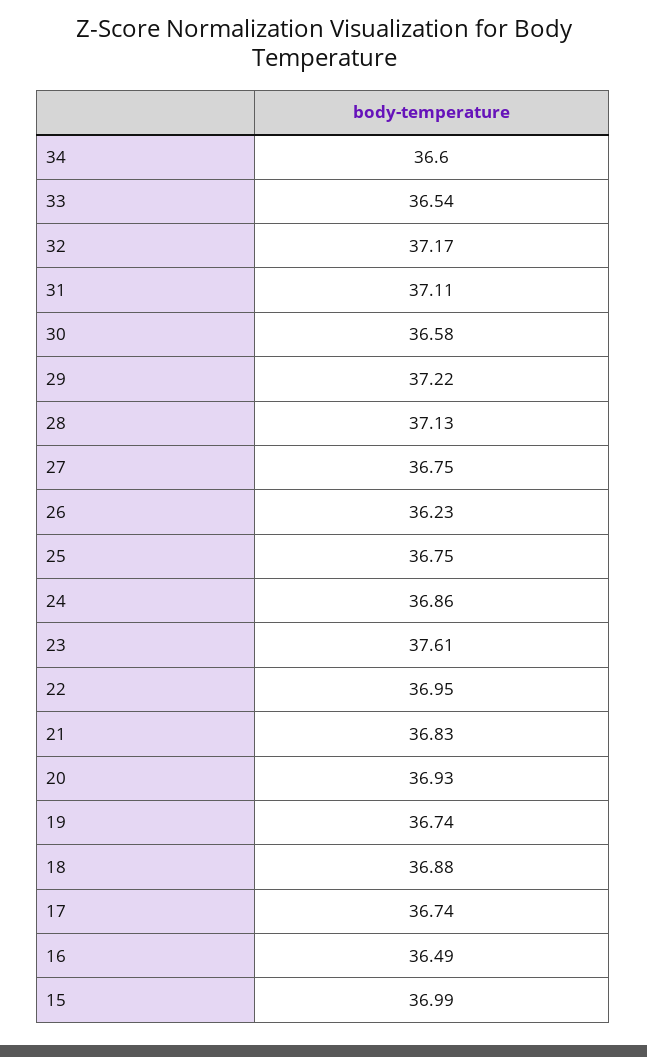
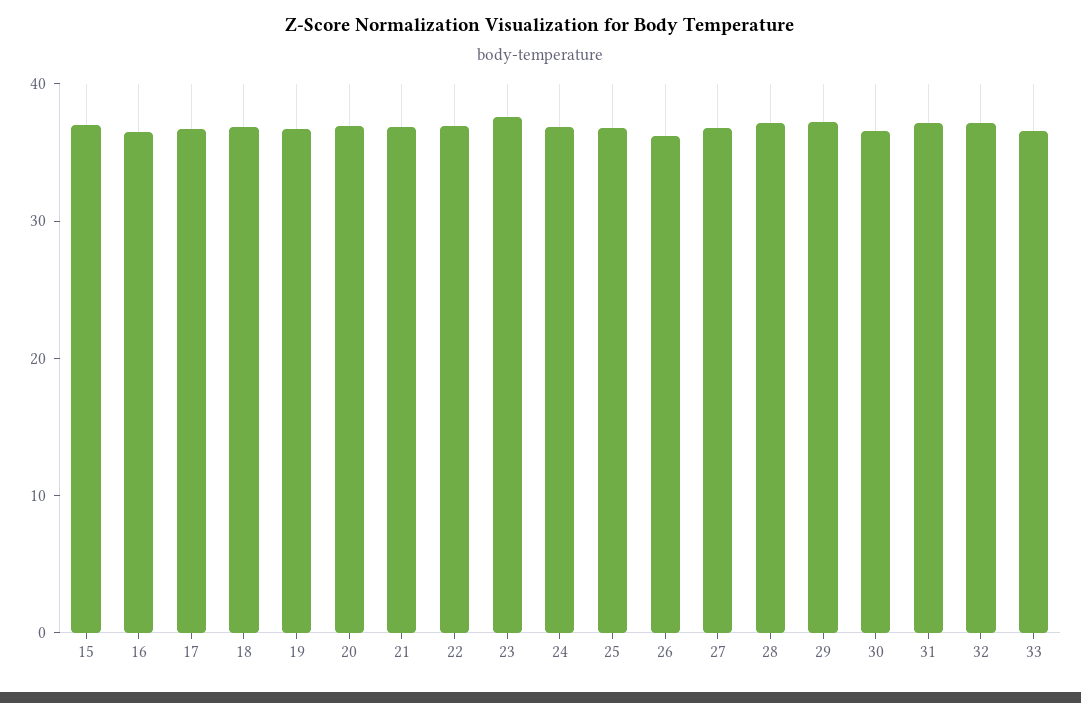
34: 36.6 -> none

